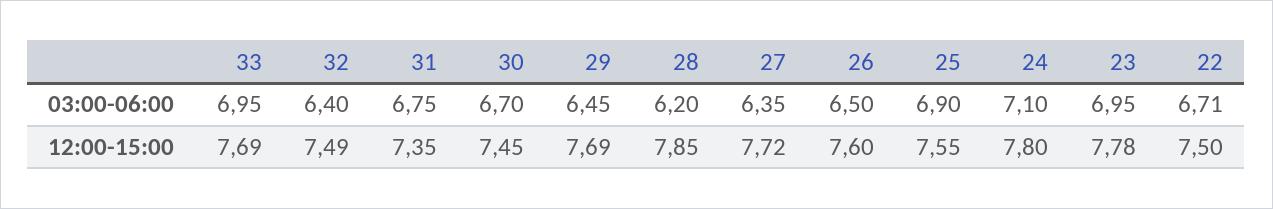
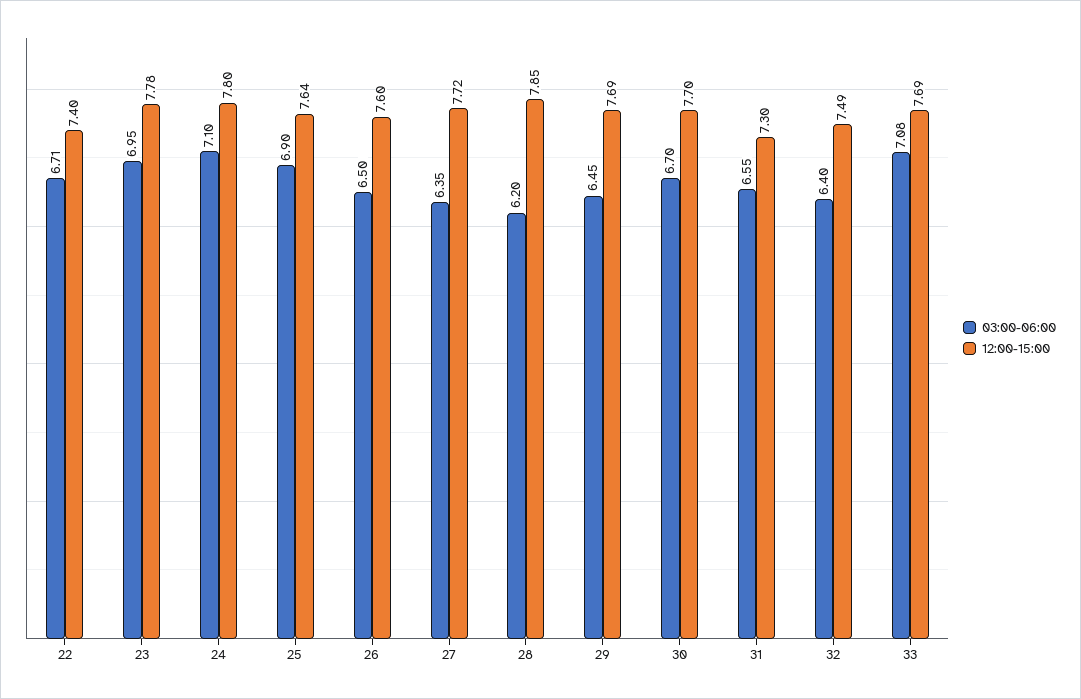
03:00-06:00, 33: 6.95 -> 7.08
03:00-06:00, 31: 6.75 -> 6.55
12:00-15:00, 31: 7.35 -> 7.3
12:00-15:00, 30: 7.45 -> 7.7
12:00-15:00, 25: 7.55 -> 7.64
12:00-15:00, 22: 7.5 -> 7.4

